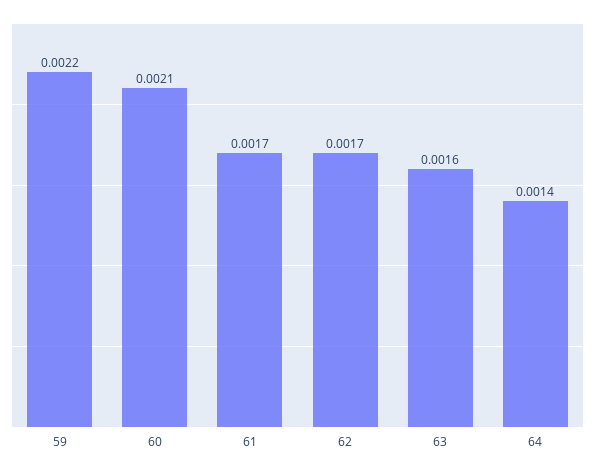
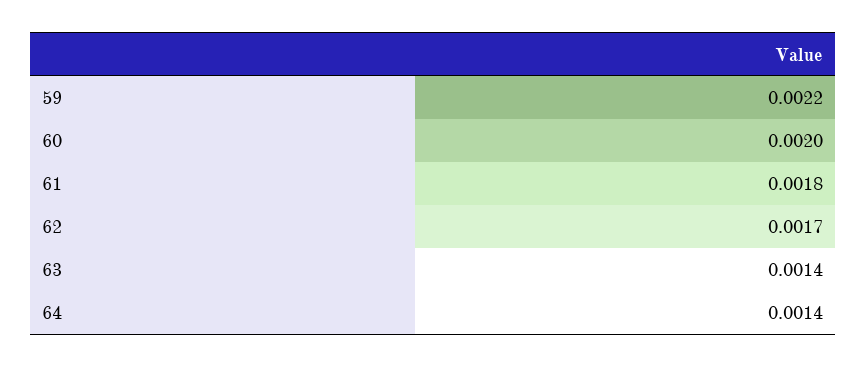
60: 0.0021 -> 0.002
61: 0.0017 -> 0.0018
63: 0.0016 -> 0.0014

